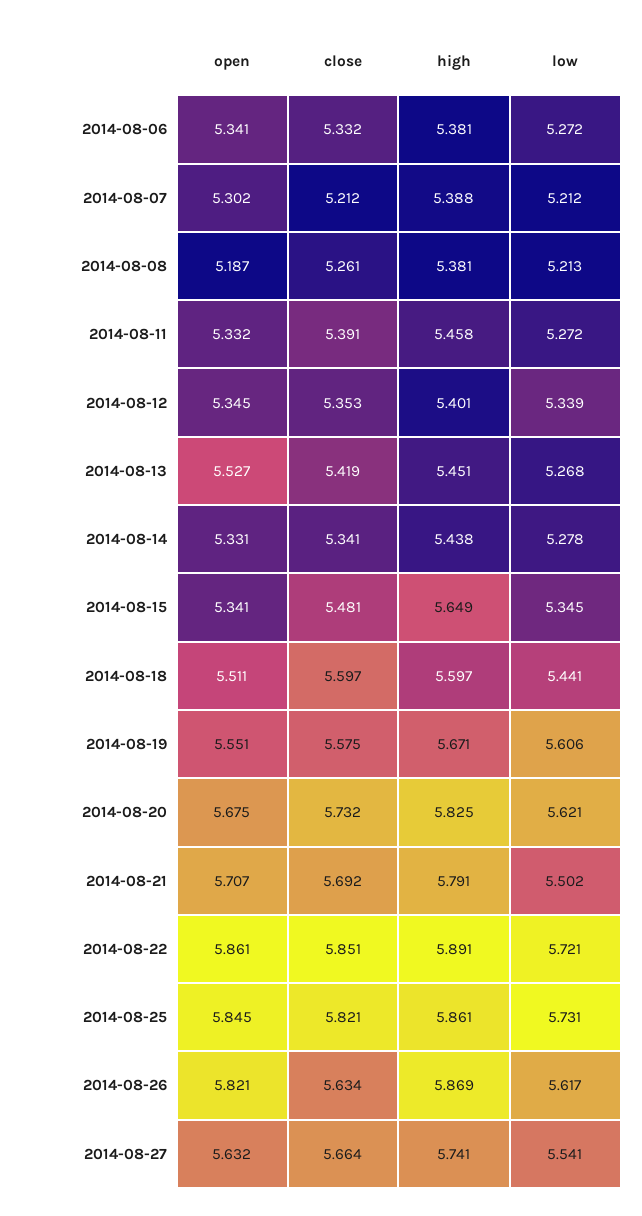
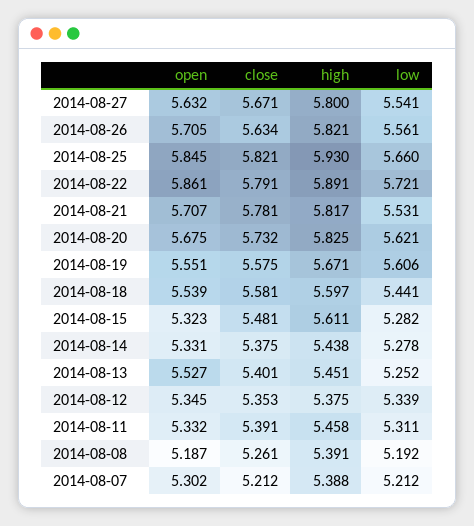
open, 2014-08-06: 5.341 -> none
close, 2014-08-06: 5.332 -> none
high, 2014-08-06: 5.381 -> none
low, 2014-08-06: 5.272 -> none
high, 2014-08-08: 5.381 -> 5.391
low, 2014-08-08: 5.213 -> 5.192
low, 2014-08-11: 5.272 -> 5.311
high, 2014-08-12: 5.401 -> 5.375
close, 2014-08-13: 5.419 -> 5.401
low, 2014-08-13: 5.268 -> 5.252
close, 2014-08-14: 5.341 -> 5.375
open, 2014-08-15: 5.341 -> 5.323
high, 2014-08-15: 5.649 -> 5.611
low, 2014-08-15: 5.345 -> 5.282
open, 2014-08-18: 5.511 -> 5.539
close, 2014-08-18: 5.597 -> 5.581
close, 2014-08-21: 5.692 -> 5.781
high, 2014-08-21: 5.791 -> 5.817
low, 2014-08-21: 5.502 -> 5.531
close, 2014-08-22: 5.851 -> 5.791
high, 2014-08-25: 5.861 -> 5.93
low, 2014-08-25: 5.731 -> 5.66
open, 2014-08-26: 5.821 -> 5.705
high, 2014-08-26: 5.869 -> 5.821
low, 2014-08-26: 5.617 -> 5.561
close, 2014-08-27: 5.664 -> 5.671
high, 2014-08-27: 5.741 -> 5.8

